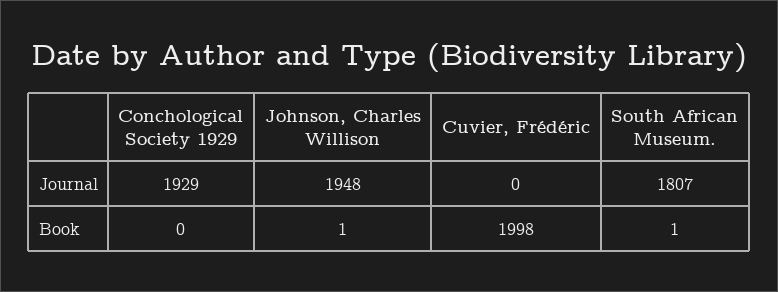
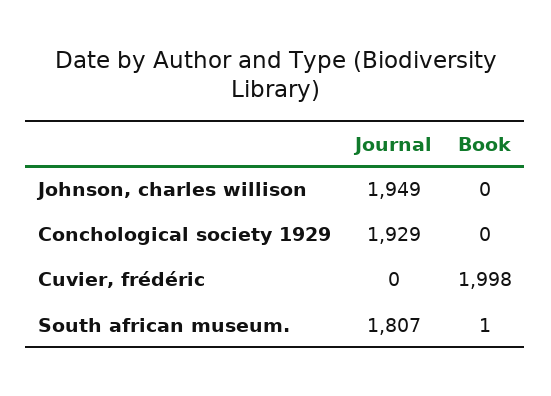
Johnson, Charles Willison, Journal: 1948 -> 1949
Johnson, Charles Willison, Book: 1 -> 0

